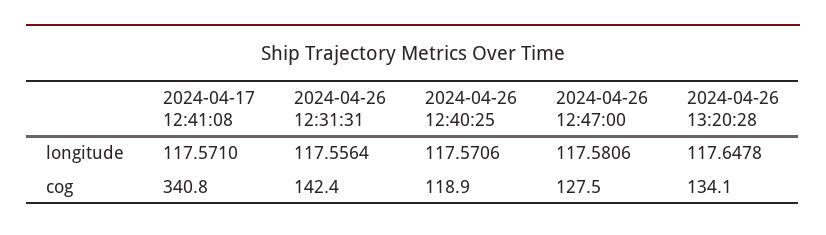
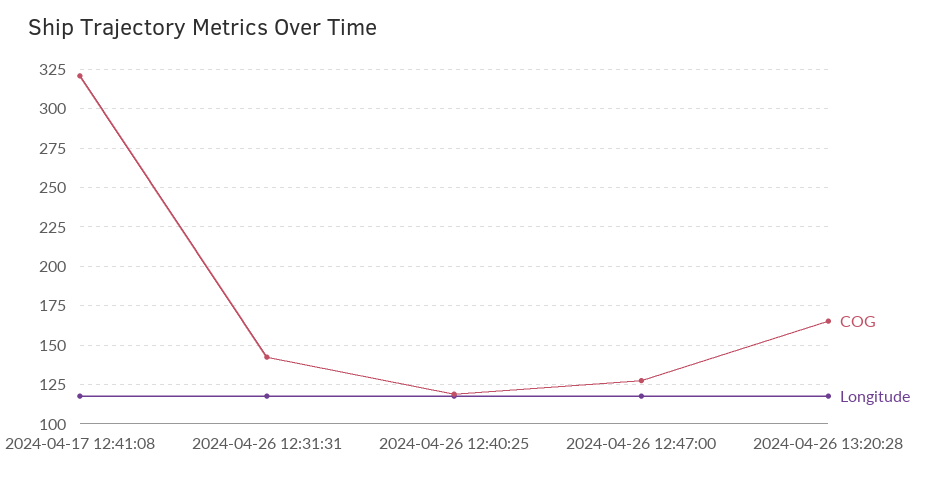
cog, 2024-04-17 12:41:08: 340.8 -> 320
cog, 2024-04-26 13:20:28: 134.1 -> 165

